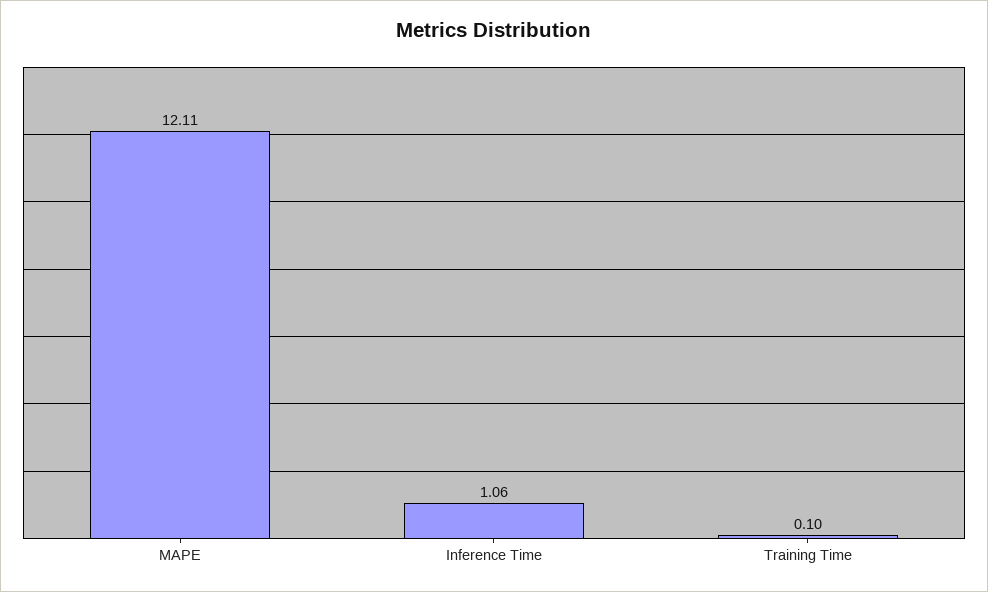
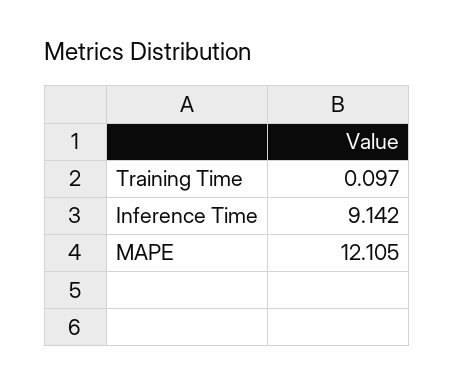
Inference Time: 1.06 -> 9.142

